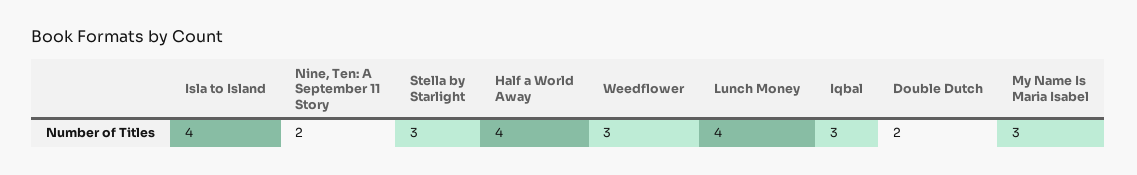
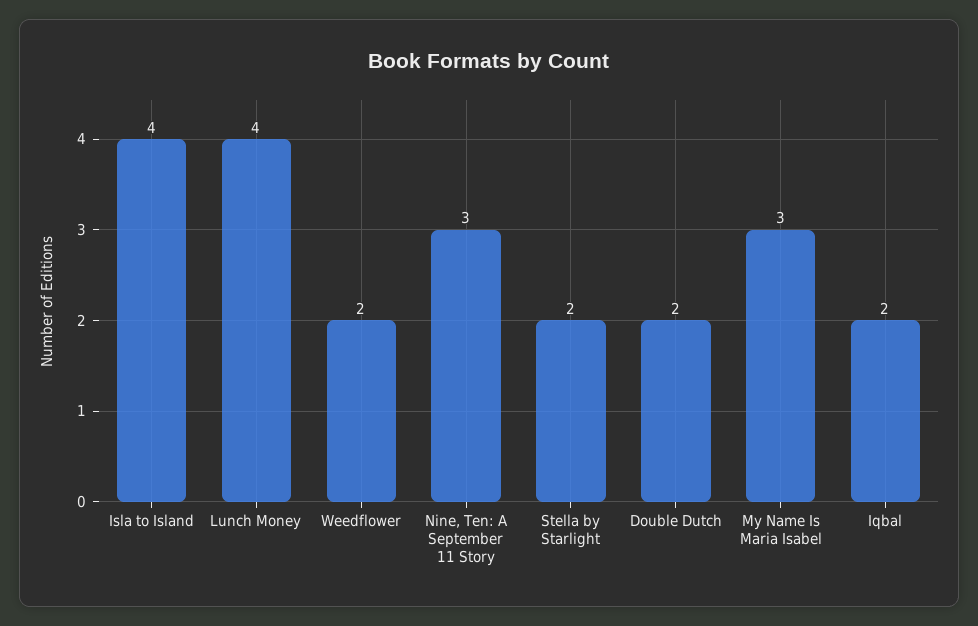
Nine, Ten: A September 11 Story: 2 -> 3
Stella by Starlight: 3 -> 2
Half a World Away: 4 -> none
Weedflower: 3 -> 2
Iqbal: 3 -> 2

